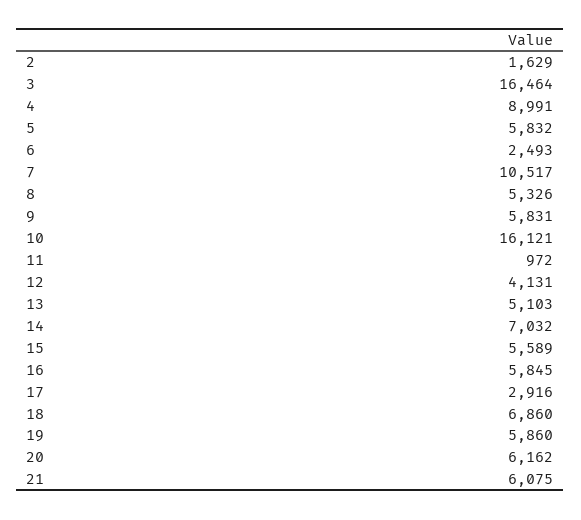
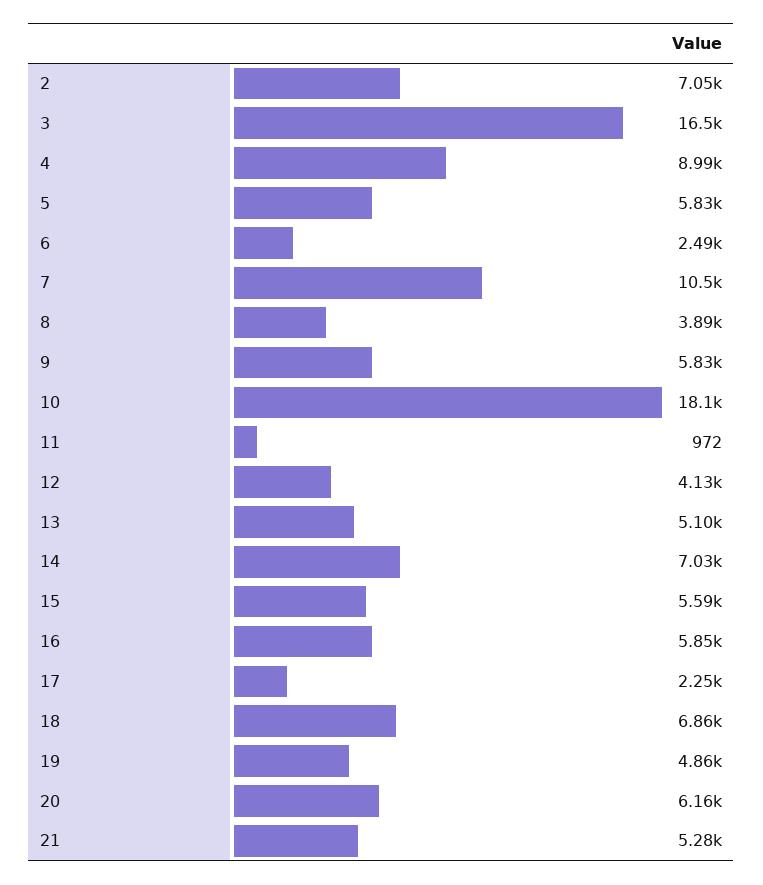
2: 1629 -> 7050
8: 5326 -> 3890
10: 16121 -> 18100
17: 2916 -> 2250
19: 5860 -> 4860
21: 6075 -> 5280

